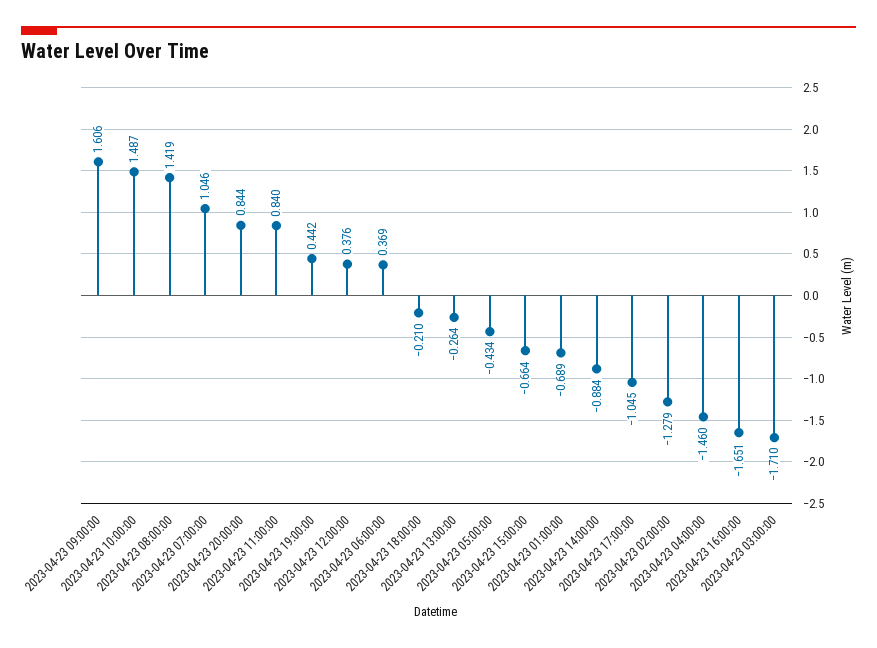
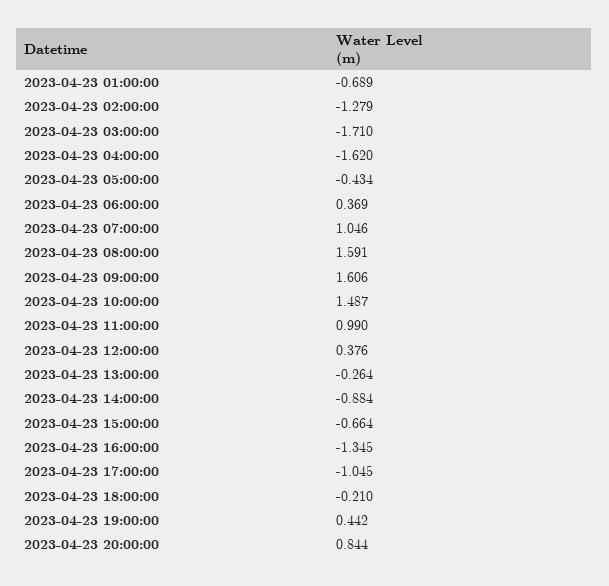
2023-04-23 08:00:00: 1.419 -> 1.591
2023-04-23 11:00:00: 0.84 -> 0.99
2023-04-23 04:00:00: -1.46 -> -1.62
2023-04-23 16:00:00: -1.651 -> -1.345

